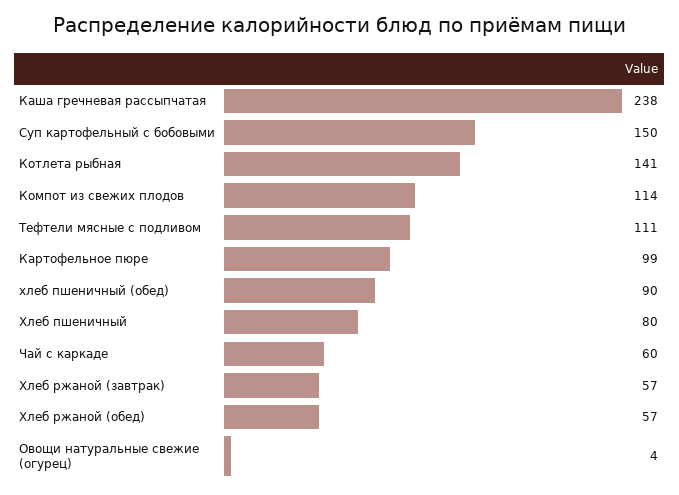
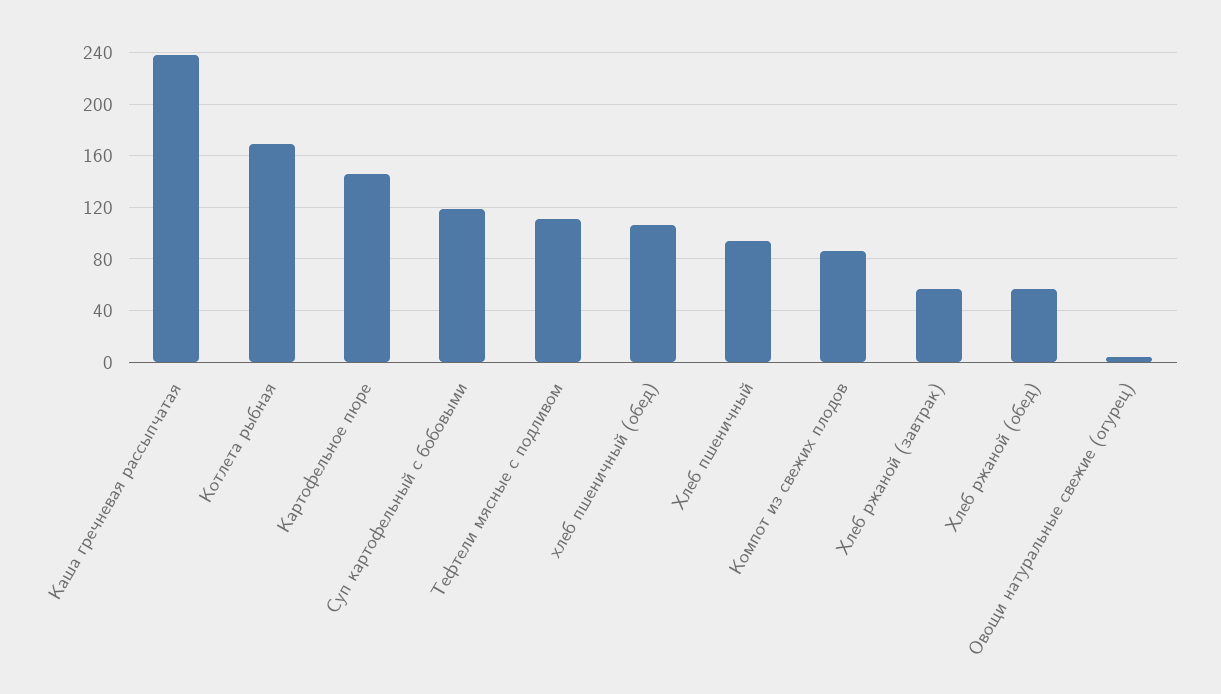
Суп картофельный с бобовыми: 150 -> 120
Котлета рыбная: 141 -> 170
Компот из свежих плодов: 114 -> 85
Картофельное пюре: 99 -> 145
хлеб пшеничный (обед): 90 -> 105
Хлеб пшеничный: 80 -> 95
Чай с каркаде: 60 -> none

